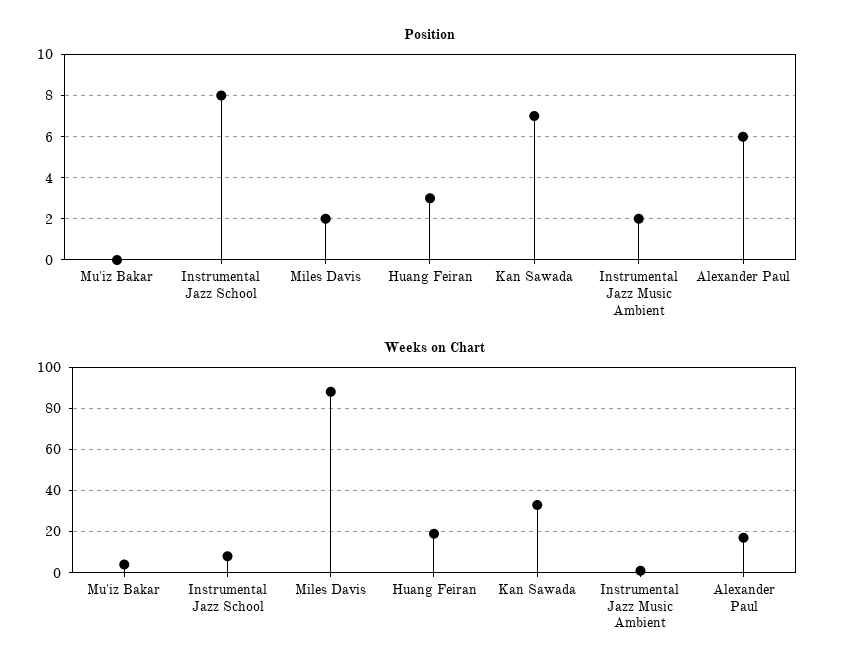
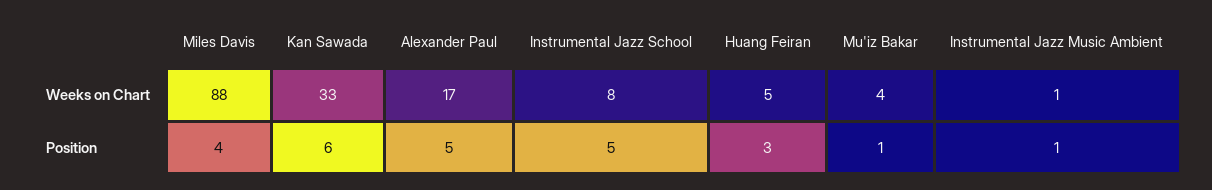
Position, Mu'iz Bakar: 0 -> 1
Position, Instrumental Jazz School: 8 -> 5
Position, Miles Davis: 2 -> 4
Position, Kan Sawada: 7 -> 6
Position, Instrumental Jazz Music Ambient: 2 -> 1
Position, Alexander Paul: 6 -> 5
Weeks on Chart, Huang Feiran: 20 -> 5

